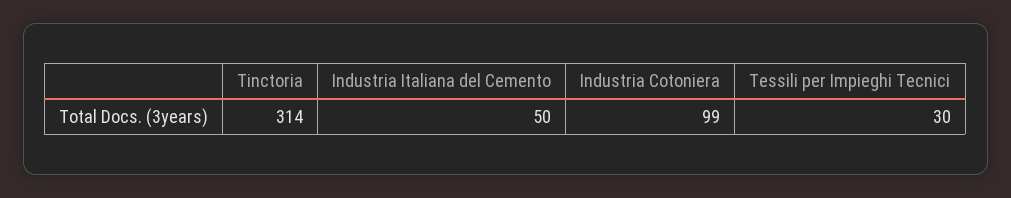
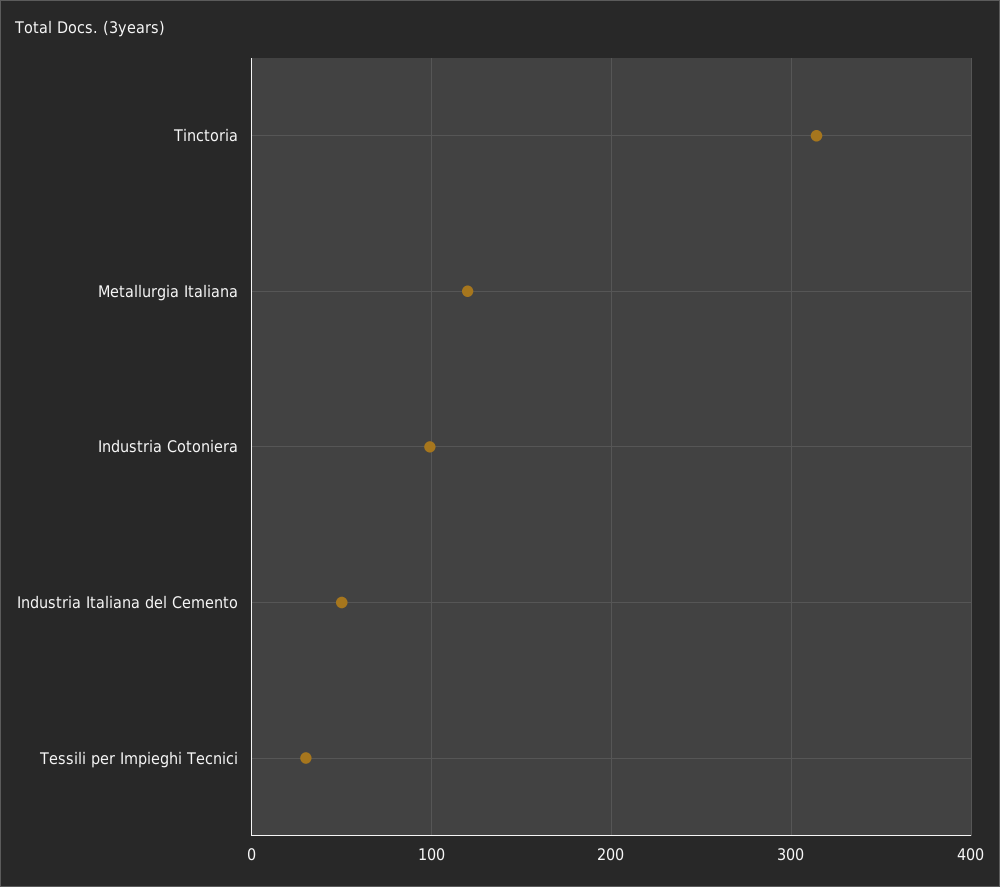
Metallurgia Italiana: none -> 120

